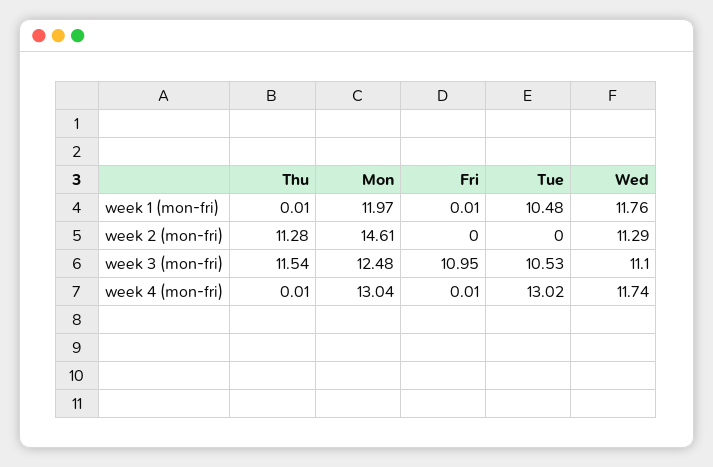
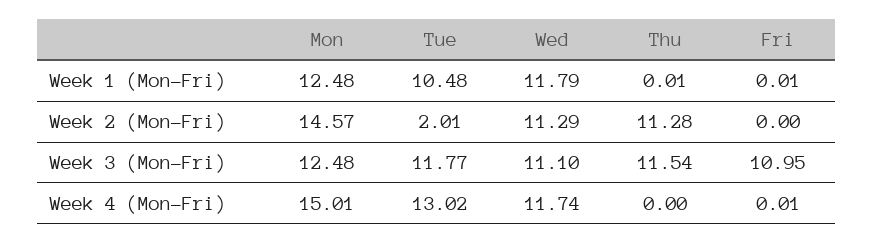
Mon, week 1 (mon-fri): 11.97 -> 12.48
Wed, week 1 (mon-fri): 11.76 -> 11.79
Mon, week 2 (mon-fri): 14.61 -> 14.57
Tue, week 2 (mon-fri): 0 -> 2.01
Tue, week 3 (mon-fri): 10.53 -> 11.77
Thu, week 4 (mon-fri): 0.01 -> 0
Mon, week 4 (mon-fri): 13.04 -> 15.01

